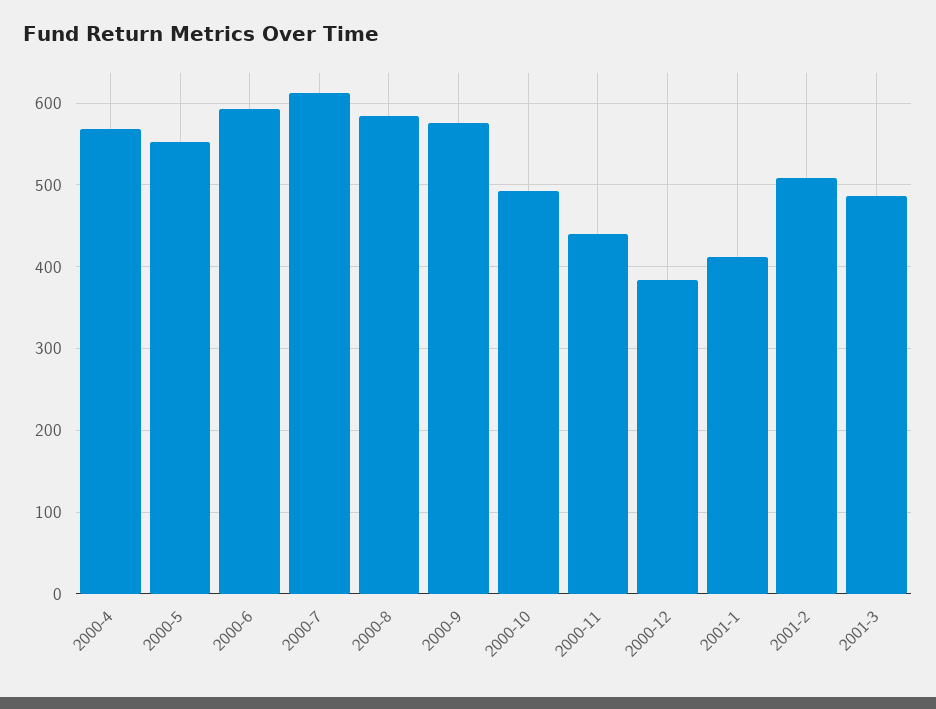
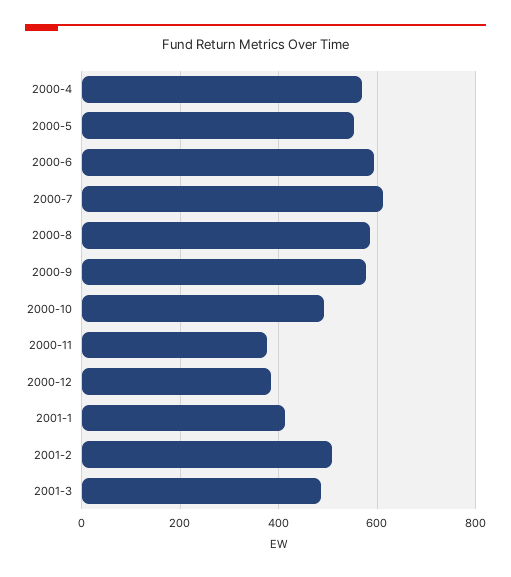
2000-11: 440 -> 380

